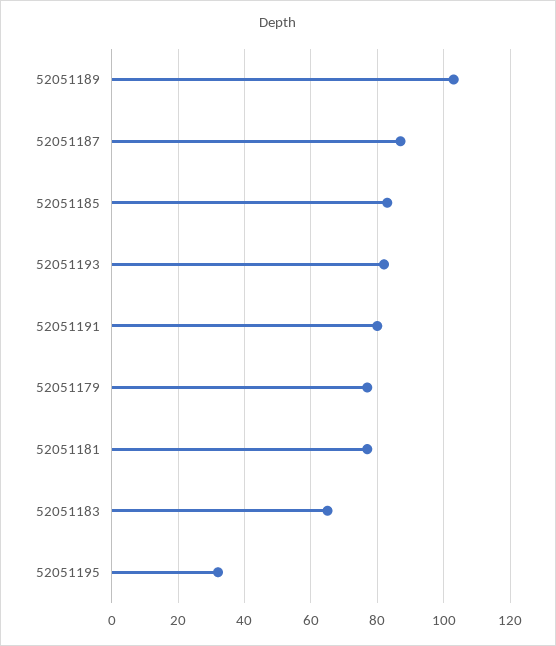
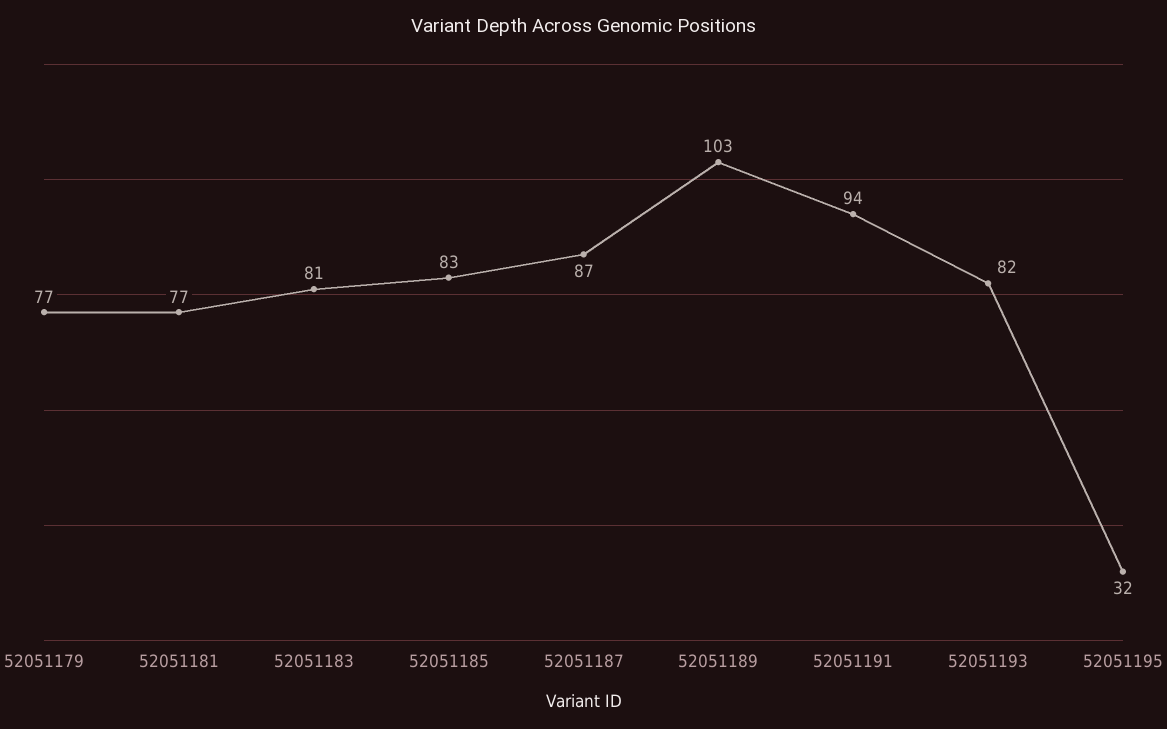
52051191: 80 -> 94
52051183: 65 -> 81

